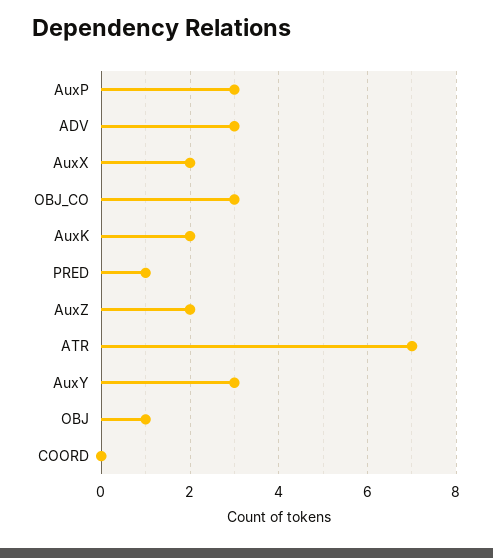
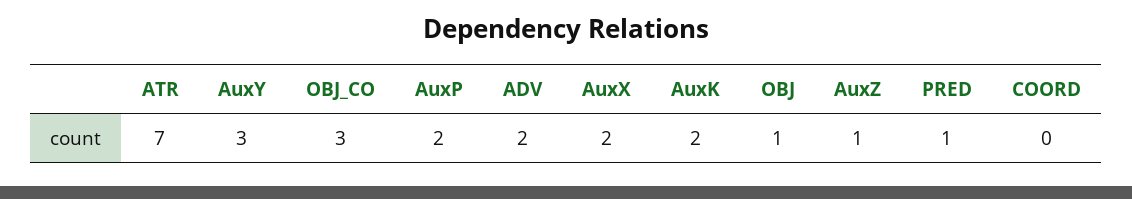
AuxP: 3 -> 2
ADV: 3 -> 2
AuxZ: 2 -> 1

